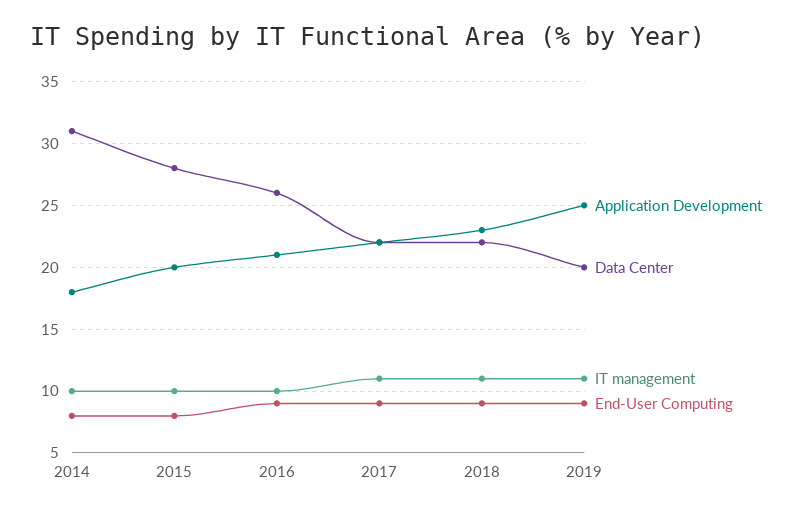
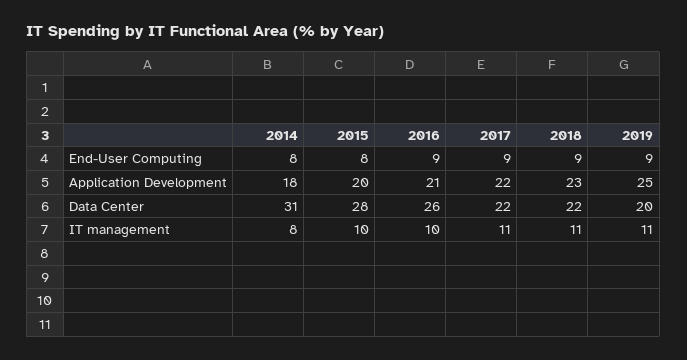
IT management, 2014: 10 -> 8

